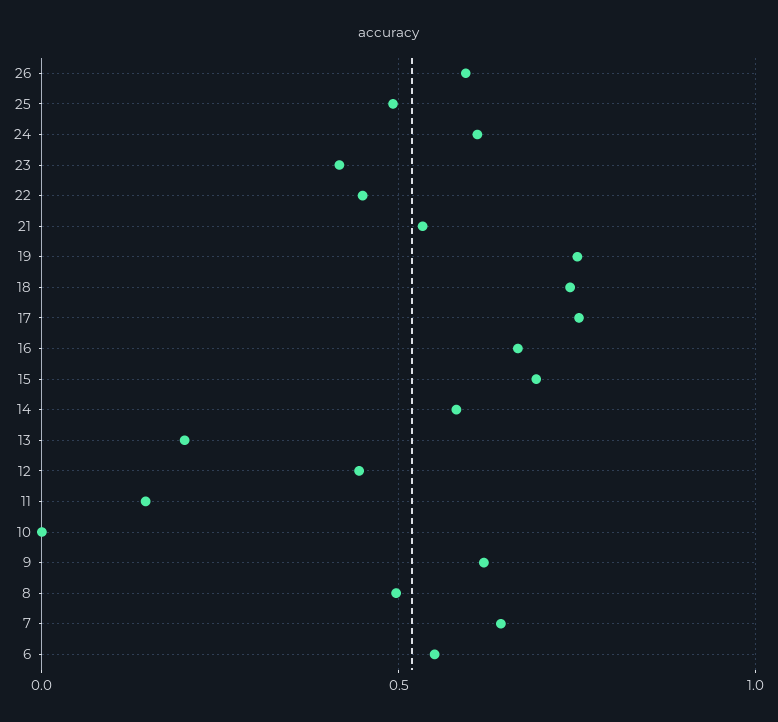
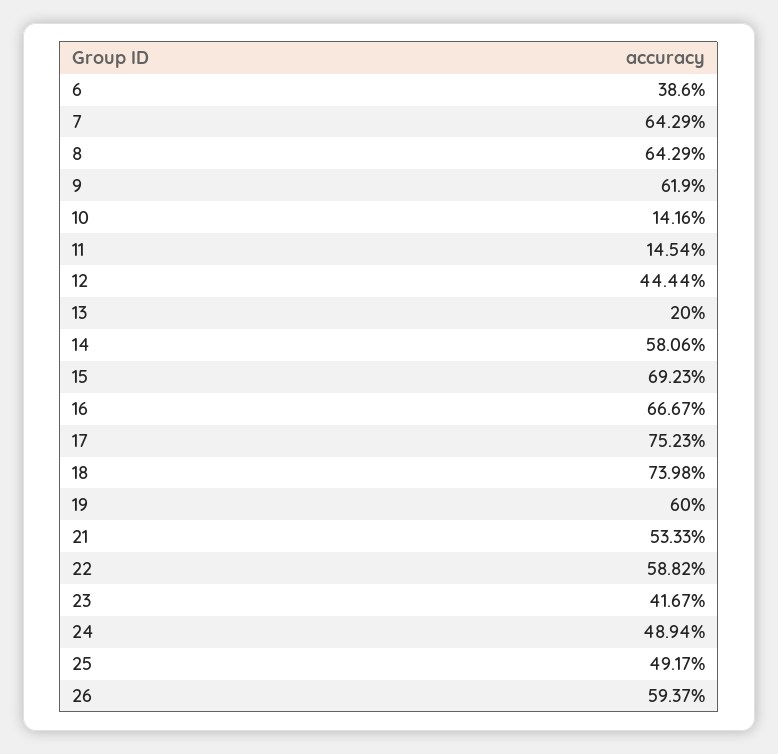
24: 0.6 -> 0.4894
22: 0.45 -> 0.5882
19: 0.75 -> 0.6
10: 0 -> 0.1416
8: 0.5 -> 0.6429
6: 0.55 -> 0.386

